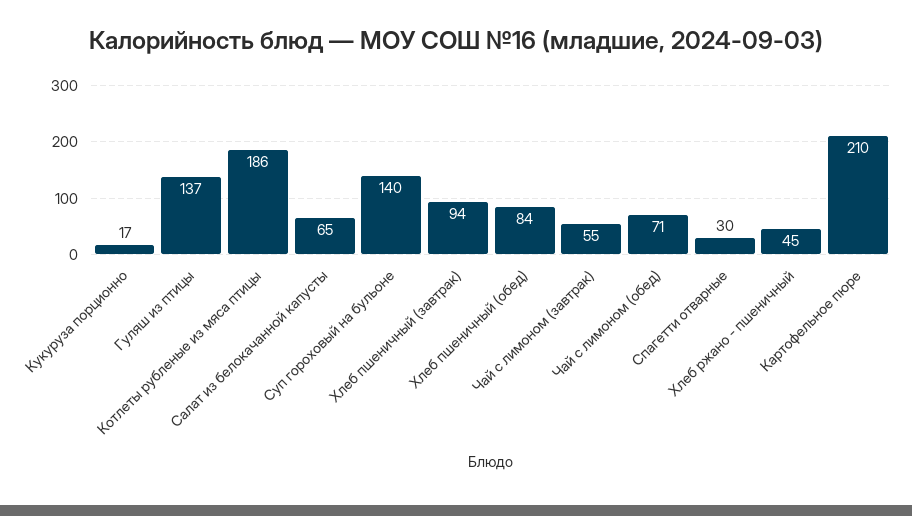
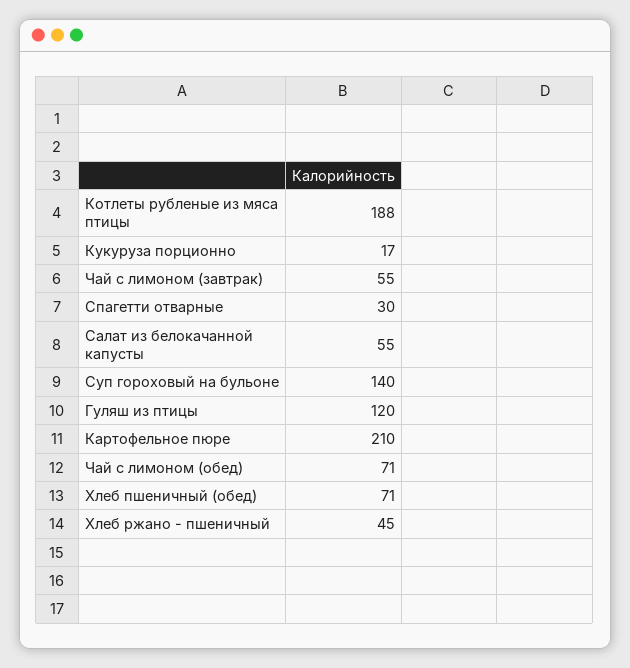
Гуляш из птицы: 137 -> 120
Котлеты рубленые из мяса птицы: 186 -> 188
Салат из белокачанной капусты: 65 -> 55
Хлеб пшеничный (завтрак): 94 -> none
Хлеб пшеничный (обед): 84 -> 71

